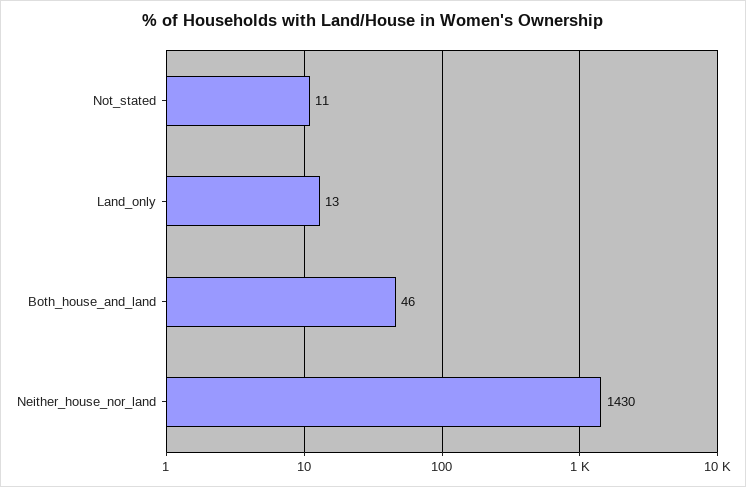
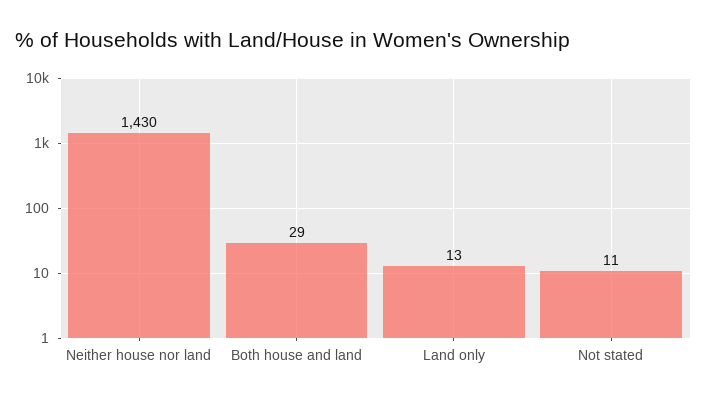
Both_house_and_land: 46 -> 29

